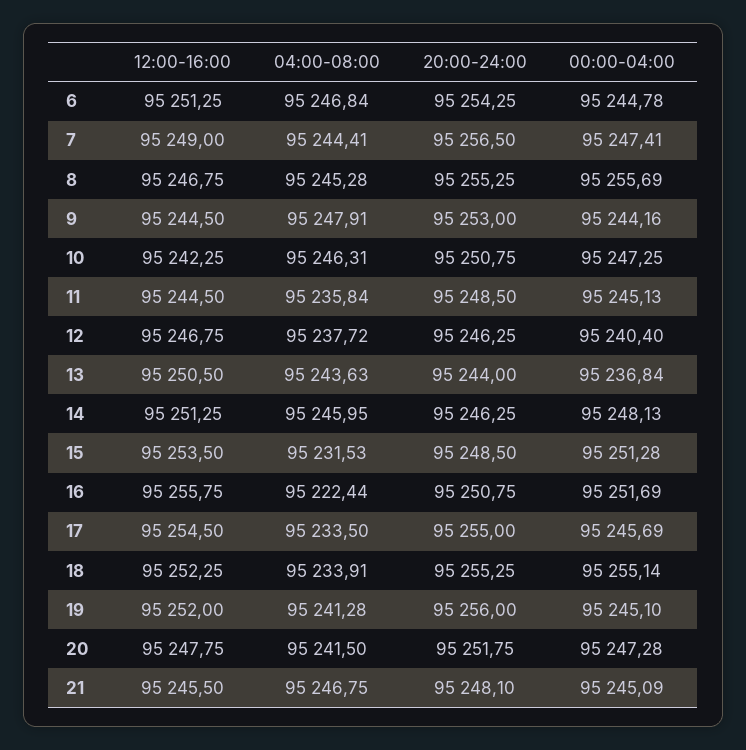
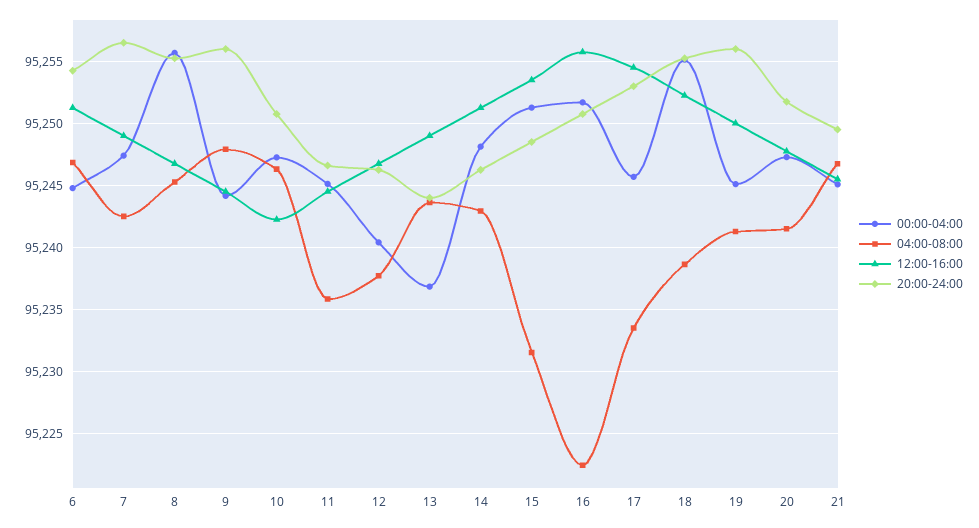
04:00-08:00, 7: 95244.41 -> 95242.5
20:00-24:00, 9: 95253 -> 95256
20:00-24:00, 11: 95248.5 -> 95246.5
12:00-16:00, 13: 95250.5 -> 95249
04:00-08:00, 14: 95245.95 -> 95243
20:00-24:00, 17: 95255 -> 95253
04:00-08:00, 18: 95233.91 -> 95238.5
12:00-16:00, 19: 95252 -> 95250
20:00-24:00, 21: 95248.1 -> 95249.5

